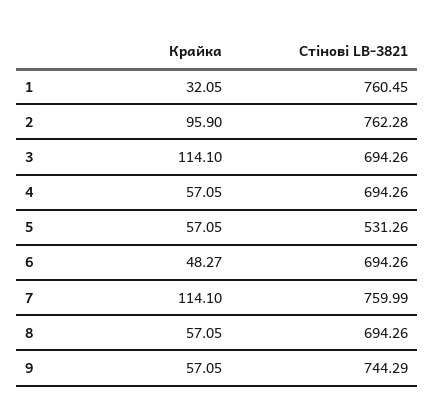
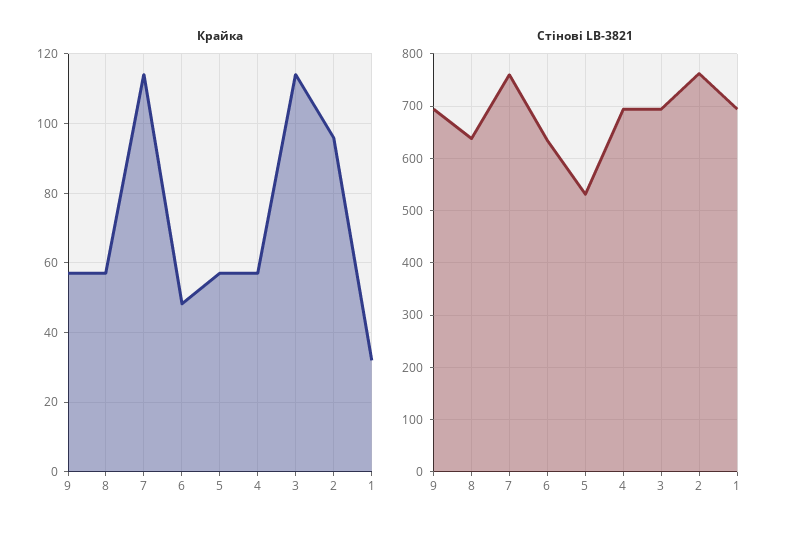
Стінові LB-3821, 1: 760.45 -> 700
Стінові LB-3821, 6: 694.26 -> 640
Стінові LB-3821, 8: 694.26 -> 640
Стінові LB-3821, 9: 744.29 -> 700

